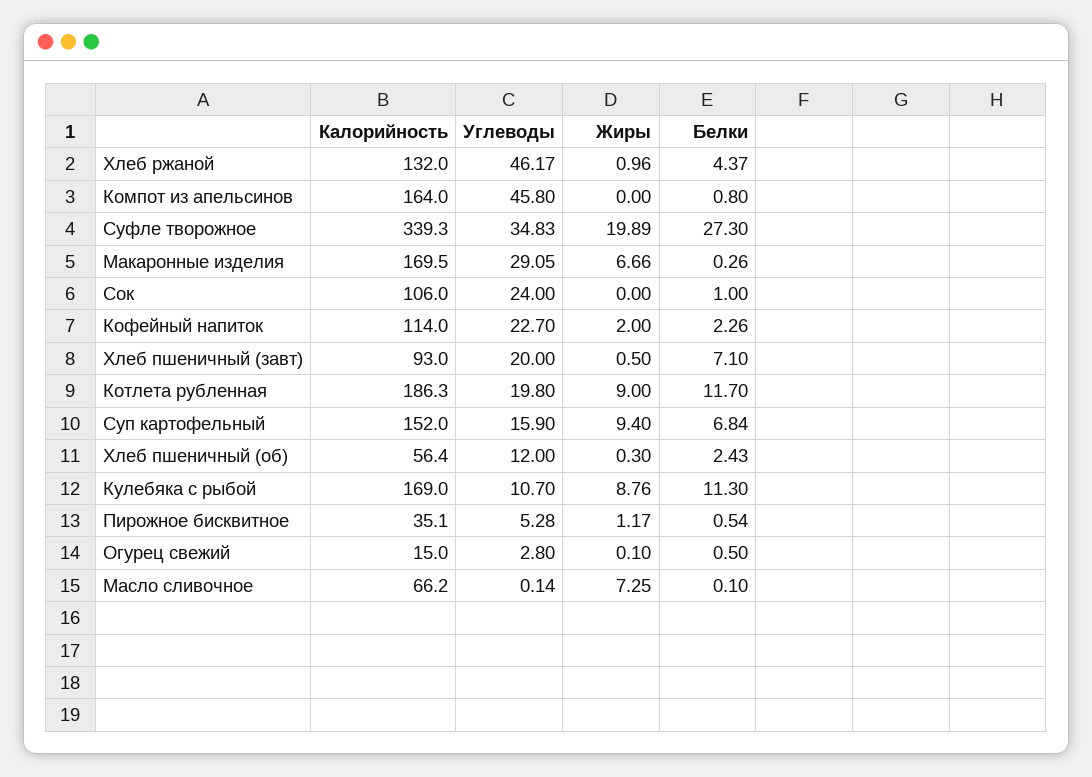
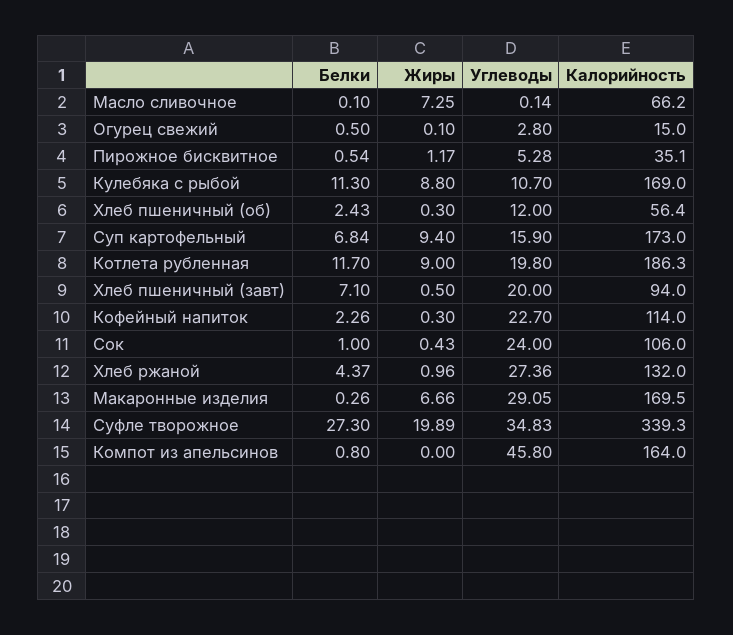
Углеводы, Хлеб ржаной: 46.17 -> 27.36
Жиры, Сок: 0 -> 0.43
Жиры, Кофейный напиток: 2 -> 0.3
Калорийность, Хлеб пшеничный (завт): 93 -> 94
Калорийность, Суп картофельный: 152 -> 173
Жиры, Кулебяка с рыбой: 8.76 -> 8.8

